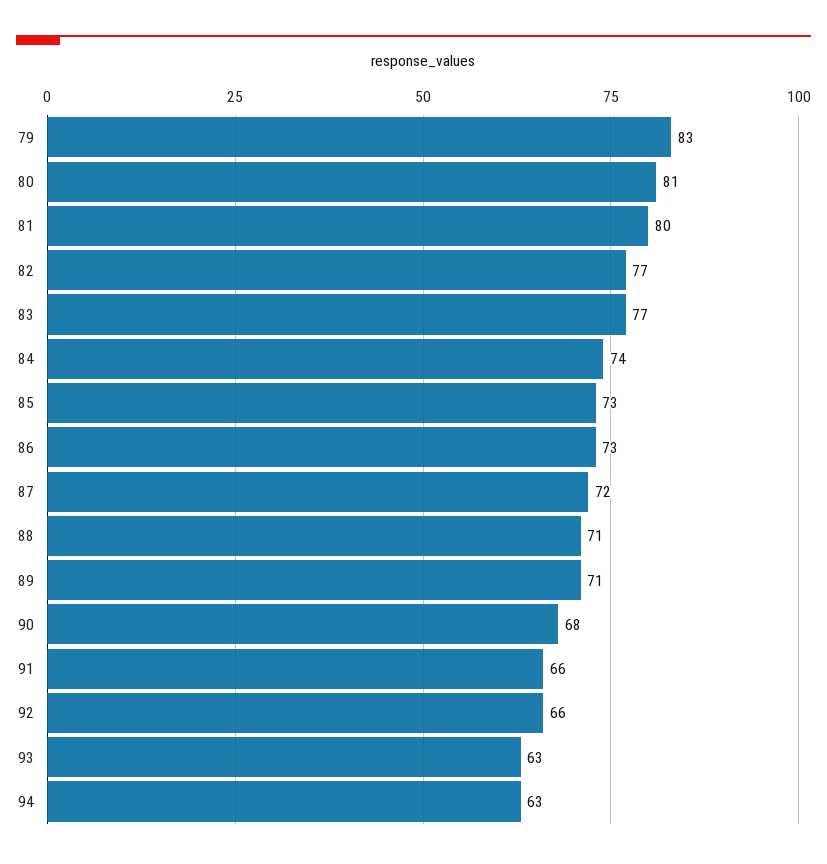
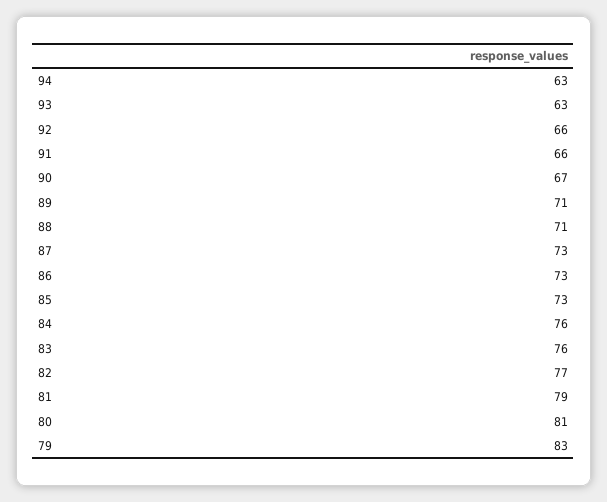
81: 80 -> 79
83: 77 -> 76
84: 74 -> 76
87: 72 -> 73
90: 68 -> 67

